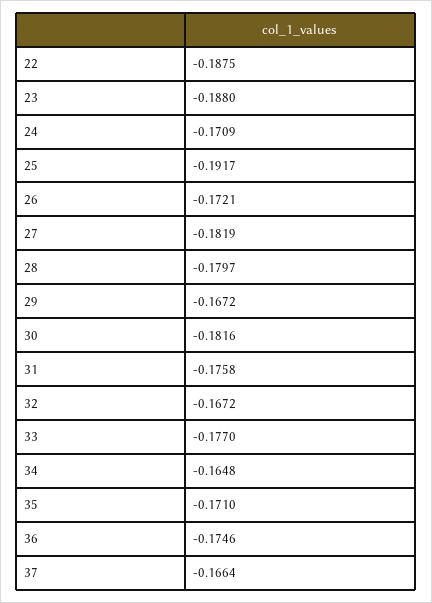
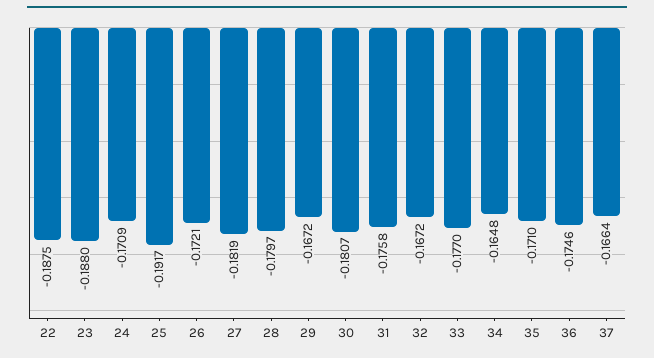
30: -0.1816 -> -0.1807

